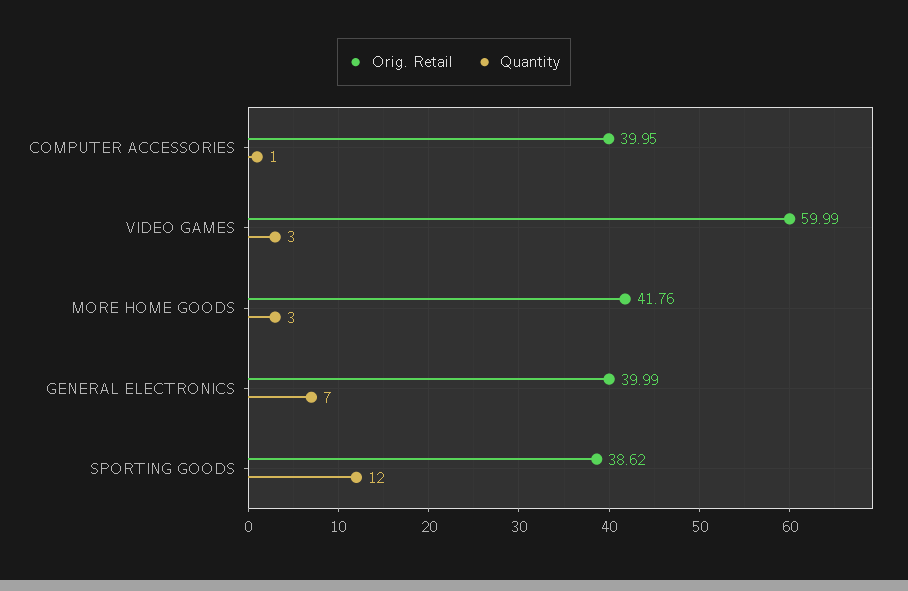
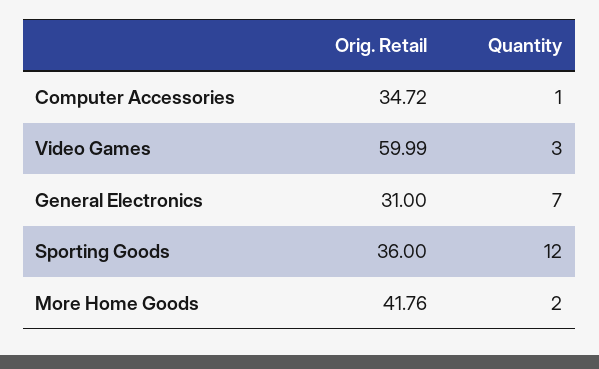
Orig. Retail, COMPUTER ACCESSORIES: 39.95 -> 34.72
Quantity, MORE HOME GOODS: 3 -> 2
Orig. Retail, GENERAL ELECTRONICS: 39.99 -> 31
Orig. Retail, SPORTING GOODS: 38.62 -> 36

